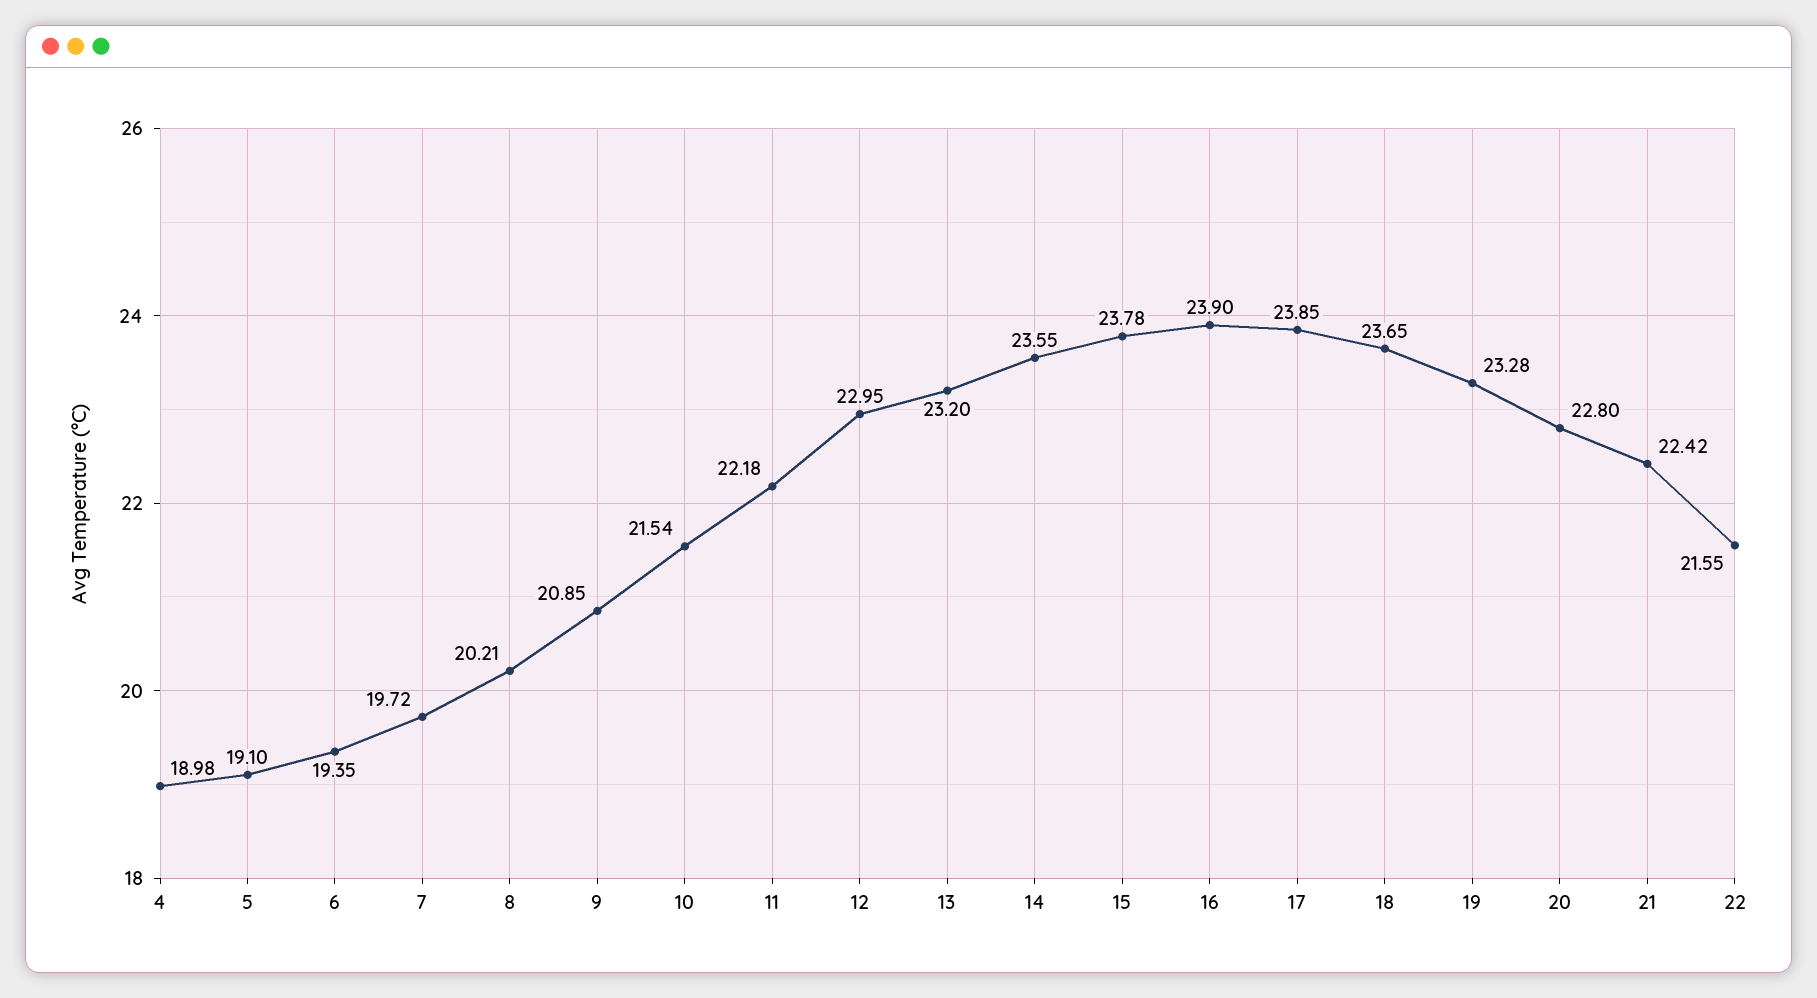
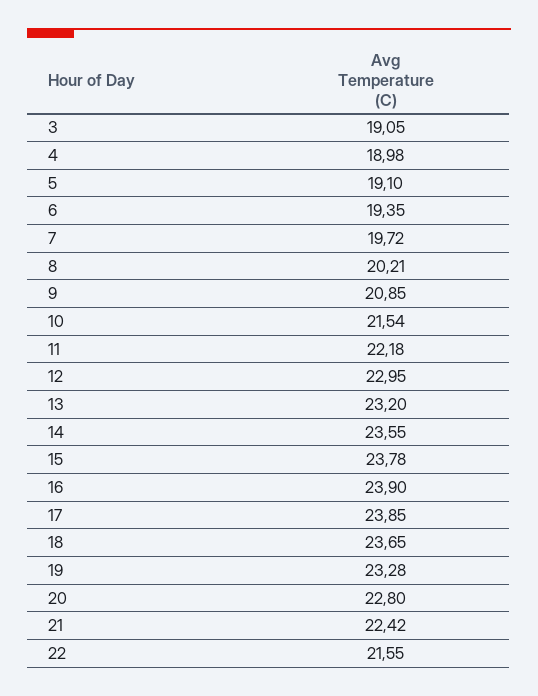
3: none -> 19.05

